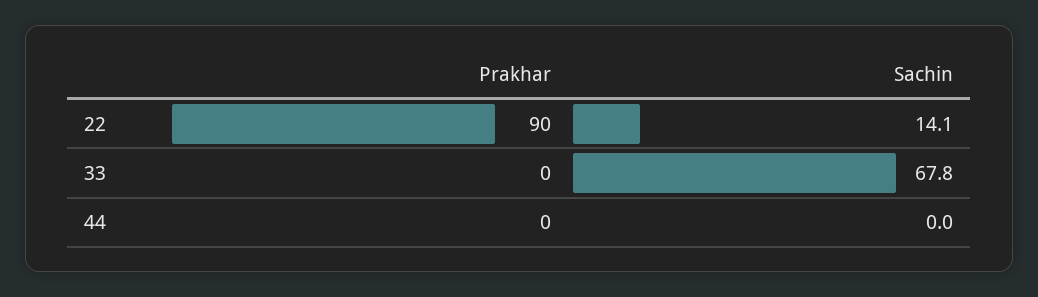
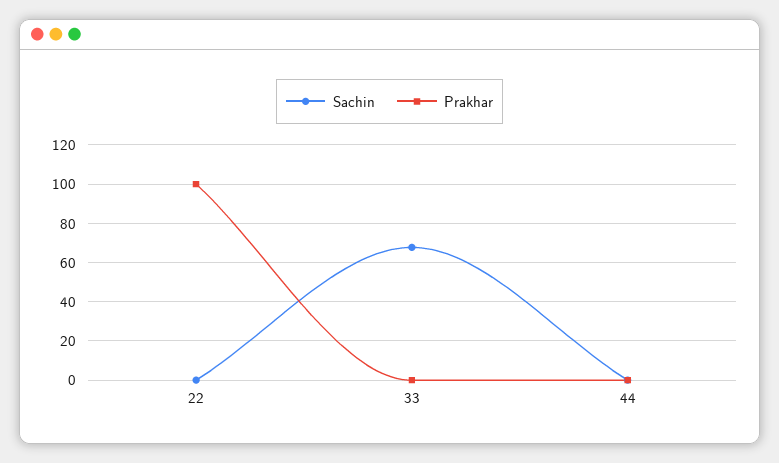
Prakhar, 22: 90 -> 100
Sachin, 22: 14.1 -> 0

